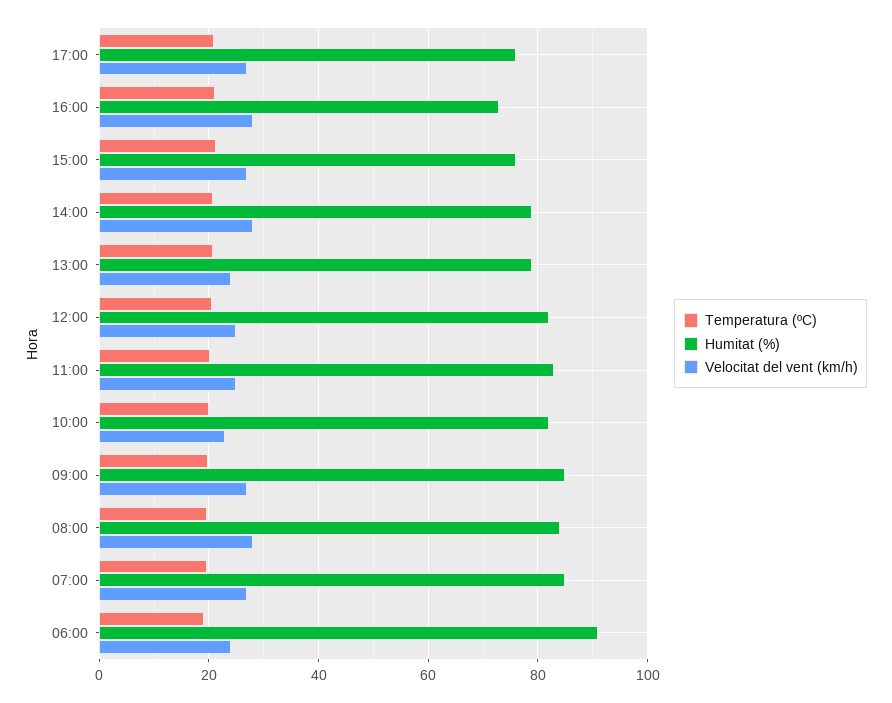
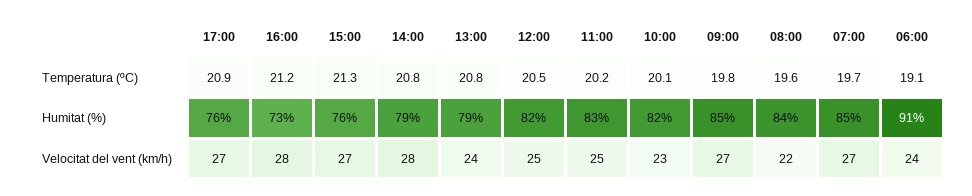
Velocitat del vent (km/h), 08:00: 28 -> 22

